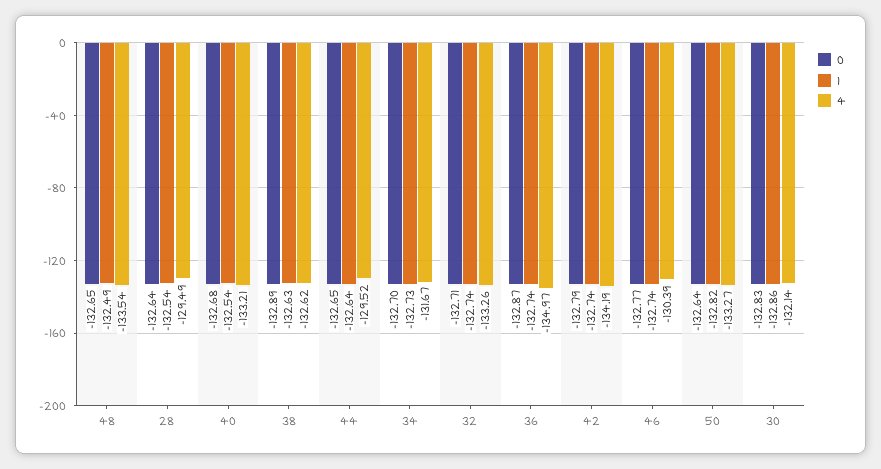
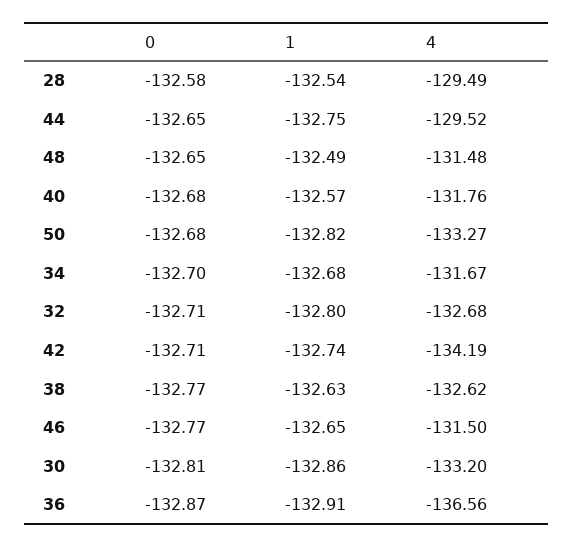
4, 48: -133.54 -> -131.48
0, 28: -132.64 -> -132.58
1, 40: -132.54 -> -132.57
4, 40: -133.21 -> -131.76
0, 38: -132.89 -> -132.77
1, 44: -132.64 -> -132.75
1, 34: -132.73 -> -132.68
1, 32: -132.74 -> -132.8
4, 32: -133.26 -> -132.68
1, 36: -132.74 -> -132.91
4, 36: -134.97 -> -136.56
0, 42: -132.79 -> -132.71
1, 46: -132.74 -> -132.65
4, 46: -130.39 -> -131.5
0, 50: -132.64 -> -132.68
0, 30: -132.83 -> -132.81
4, 30: -132.14 -> -133.2

